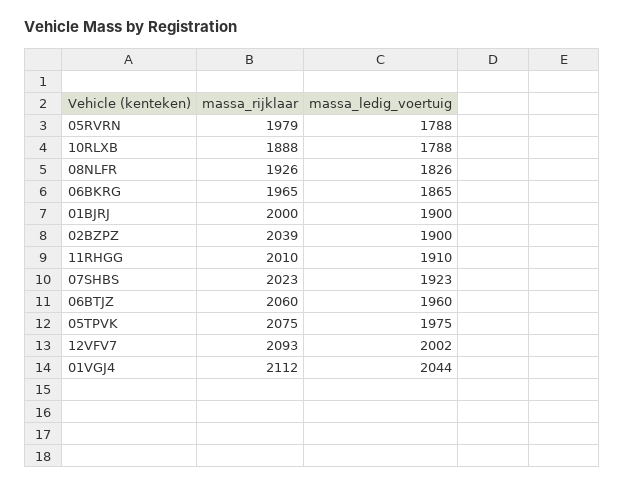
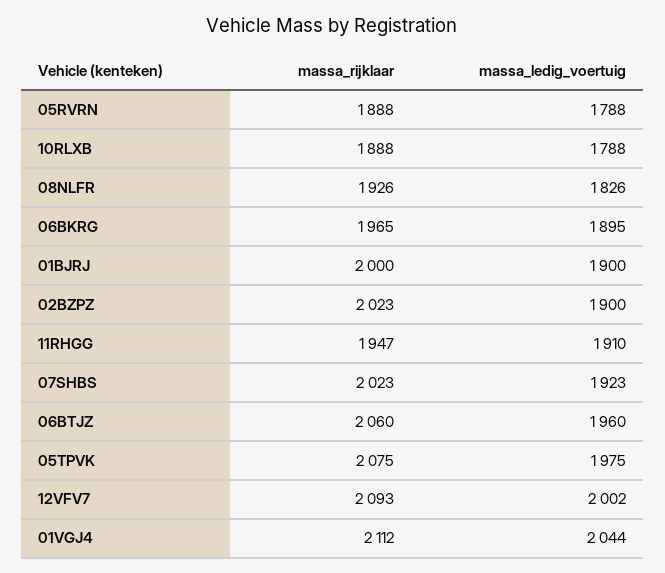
massa_rijklaar, 05RVRN: 1979 -> 1888
massa_ledig_voertuig, 06BKRG: 1865 -> 1895
massa_rijklaar, 02BZPZ: 2039 -> 2023
massa_rijklaar, 11RHGG: 2010 -> 1947

